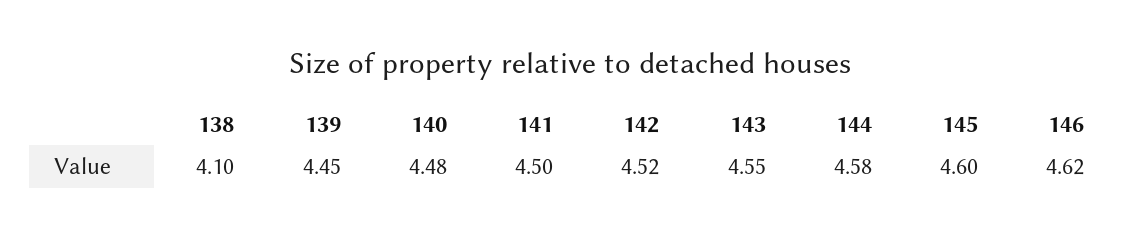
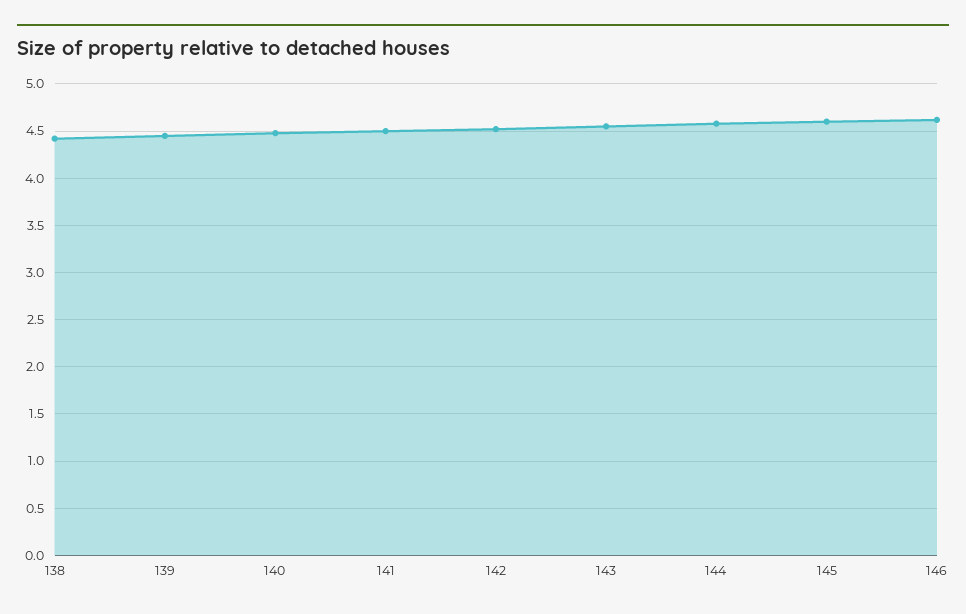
138: 4.1 -> 4.4

